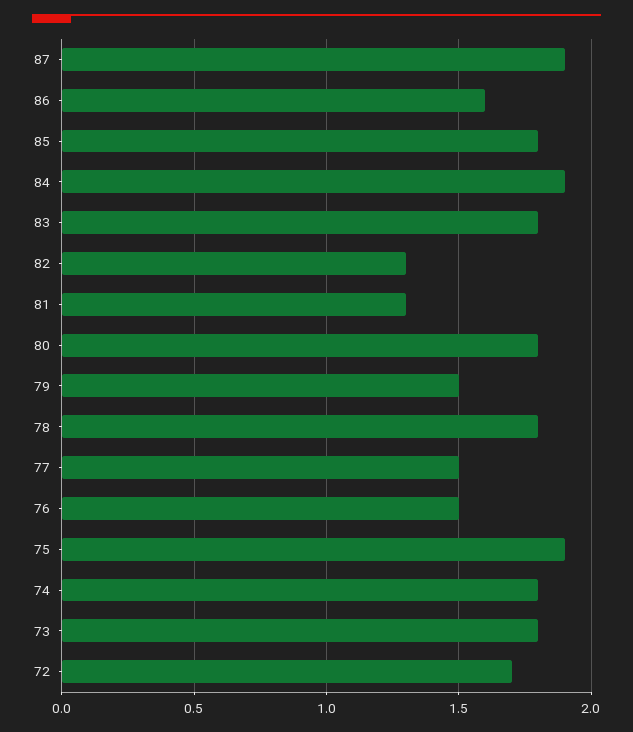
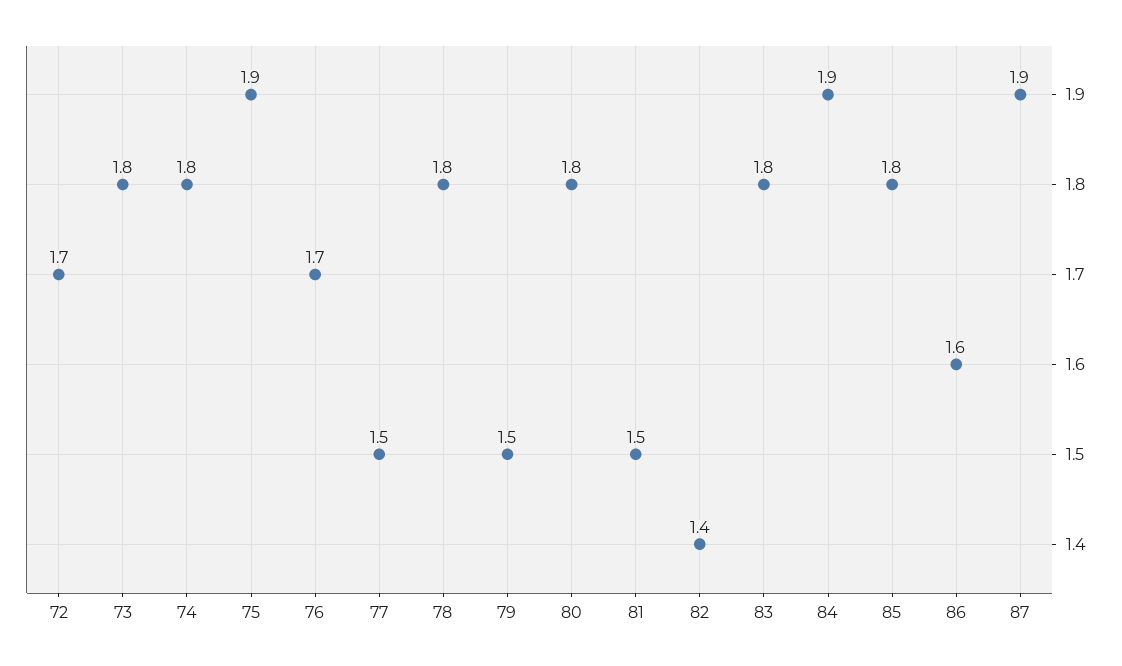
82: 1.3 -> 1.4
81: 1.3 -> 1.5
76: 1.5 -> 1.7

